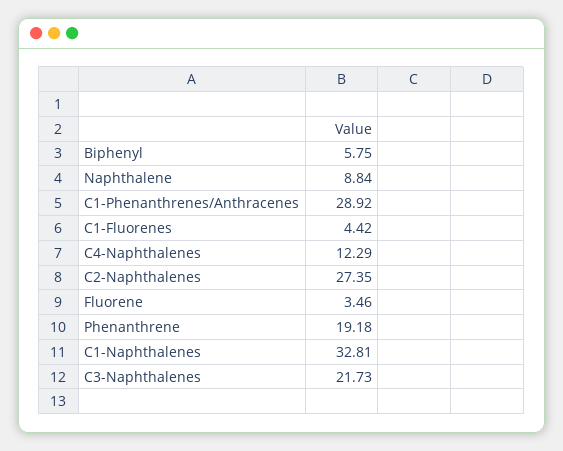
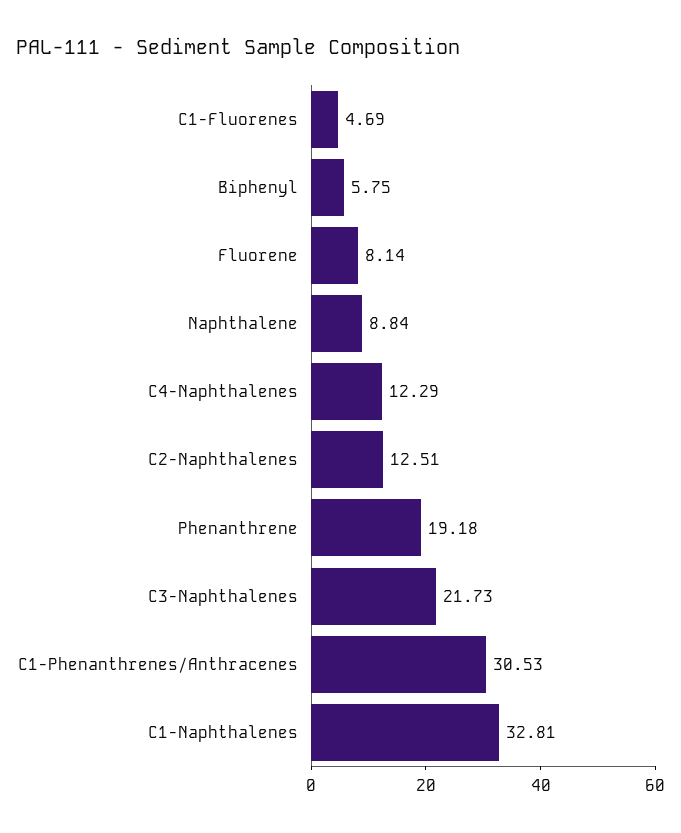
C1-Phenanthrenes/Anthracenes: 28.92 -> 30.53
C1-Fluorenes: 4.42 -> 4.69
C2-Naphthalenes: 27.35 -> 12.51
Fluorene: 3.46 -> 8.14

